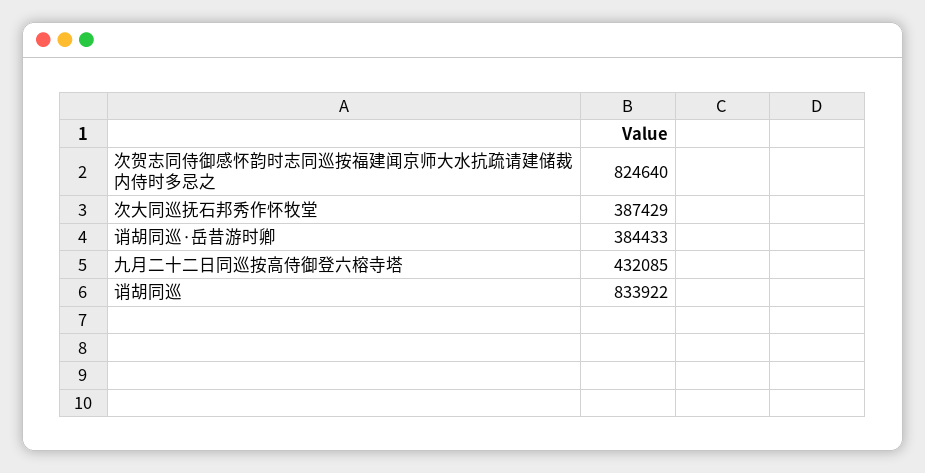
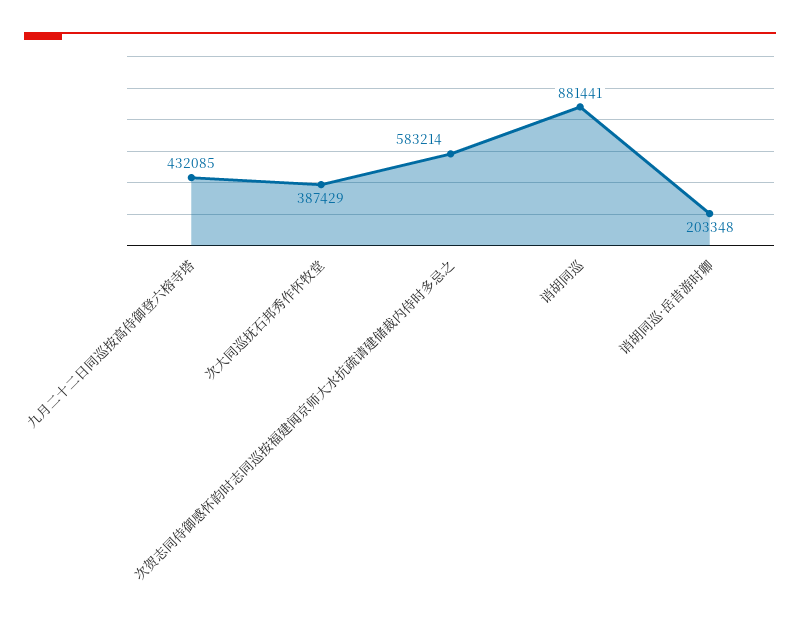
次贺志同侍御感怀韵时志同巡按福建闻京师大水抗疏请建储裁内侍时多忌之: 824640 -> 583214
诮胡同巡·岳昔游时卿: 384433 -> 203348
诮胡同巡: 833922 -> 881441

